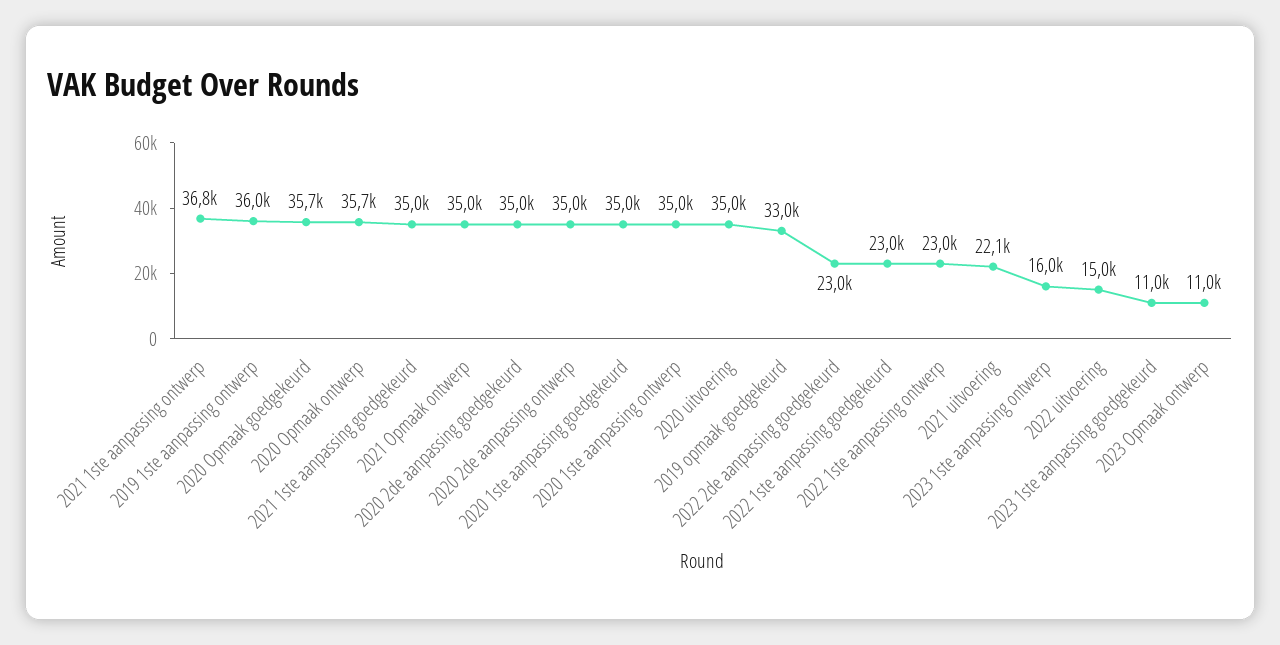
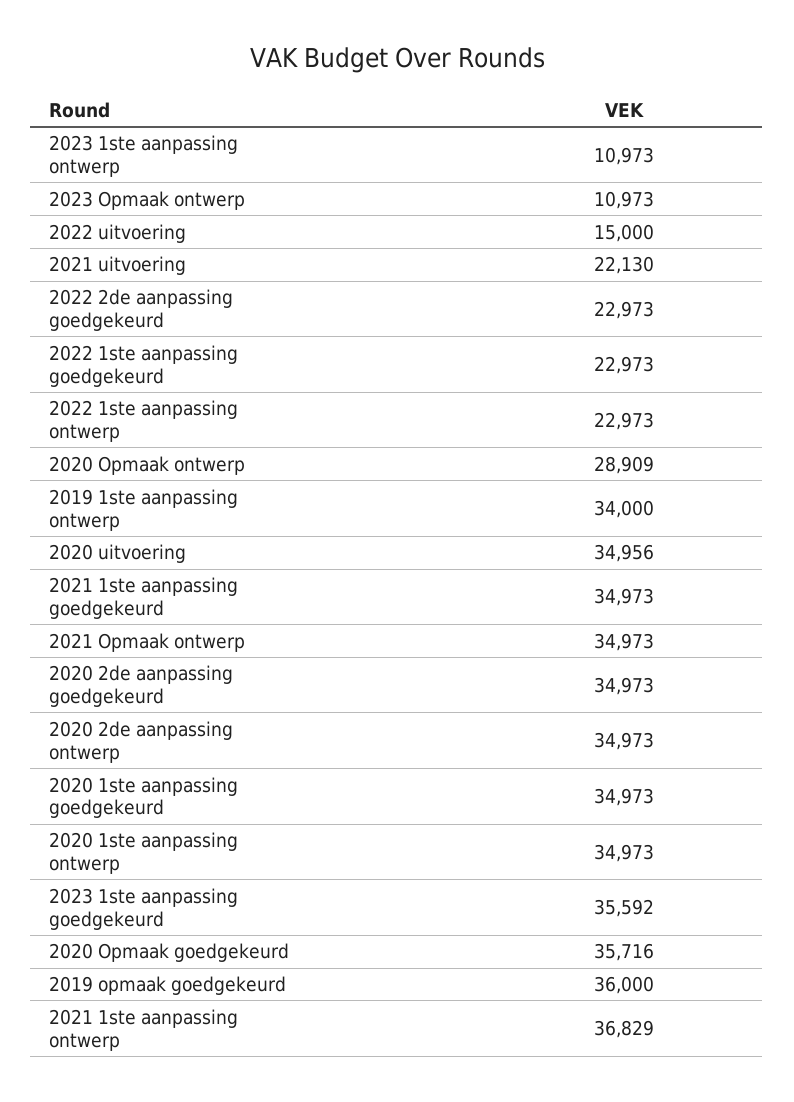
2019 1ste aanpassing ontwerp: 36000 -> 34000
2020 Opmaak ontwerp: 35700 -> 28909
2019 opmaak goedgekeurd: 33000 -> 36000
2023 1ste aanpassing ontwerp: 16000 -> 10973
2023 1ste aanpassing goedgekeurd: 11000 -> 35592

